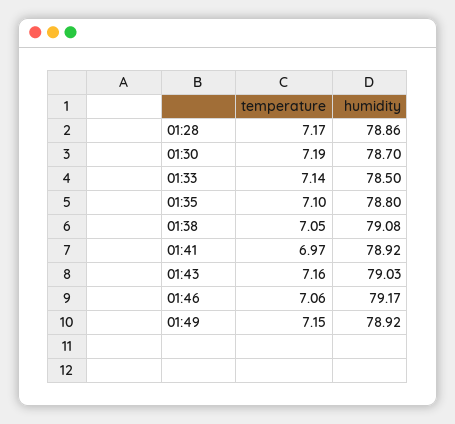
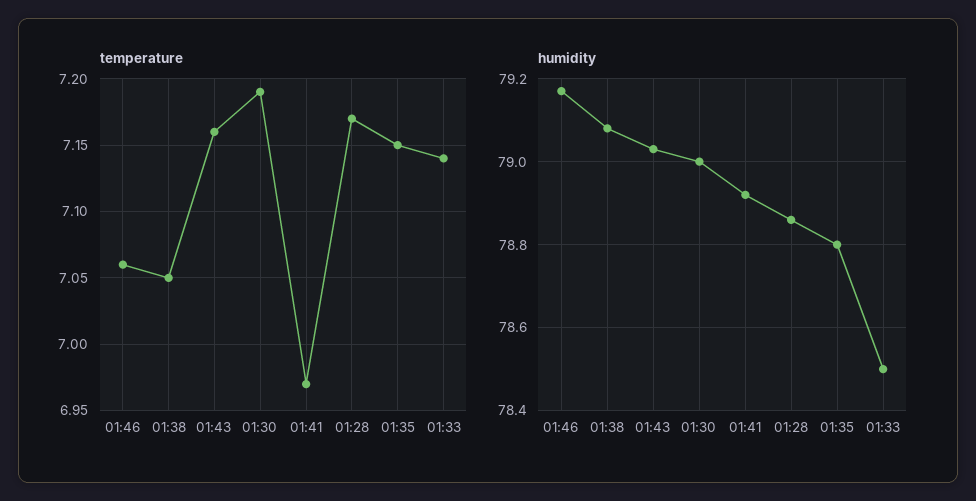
humidity, 01:30: 78.7 -> 79
temperature, 01:35: 7.1 -> 7.15
temperature, 01:49: 7.15 -> none
humidity, 01:49: 78.92 -> none

